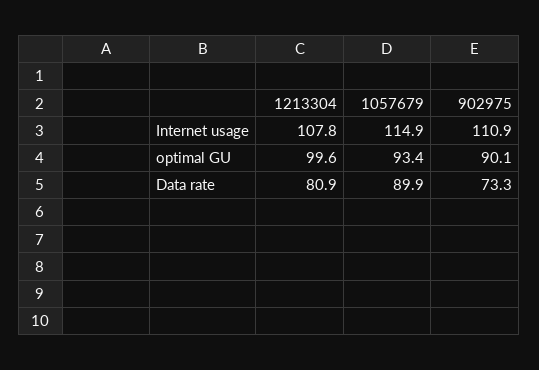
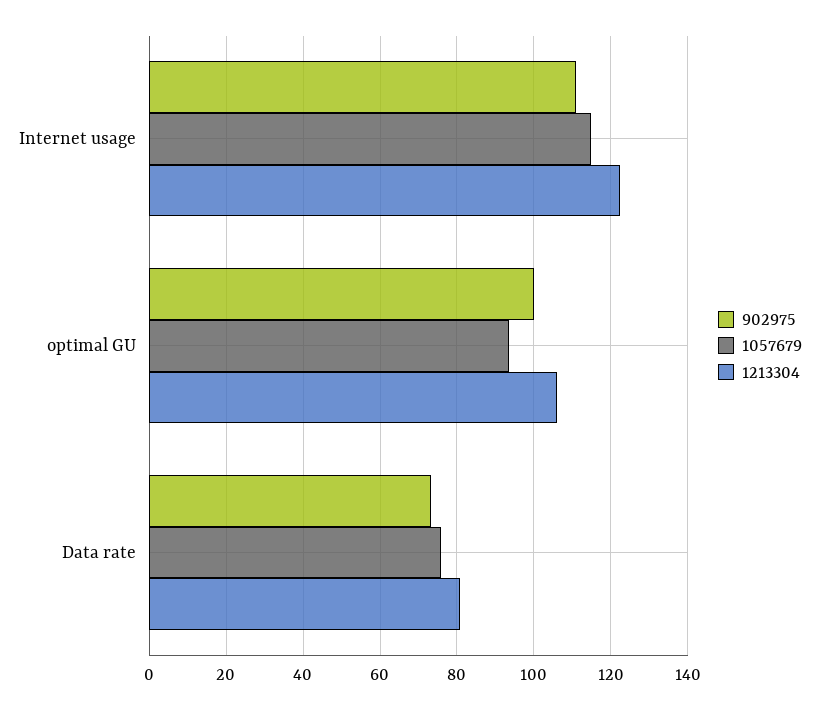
1213304, Internet usage: 107.8 -> 122
1213304, optimal GU: 99.6 -> 106
902975, optimal GU: 90.1 -> 100
1057679, Data rate: 89.9 -> 76

